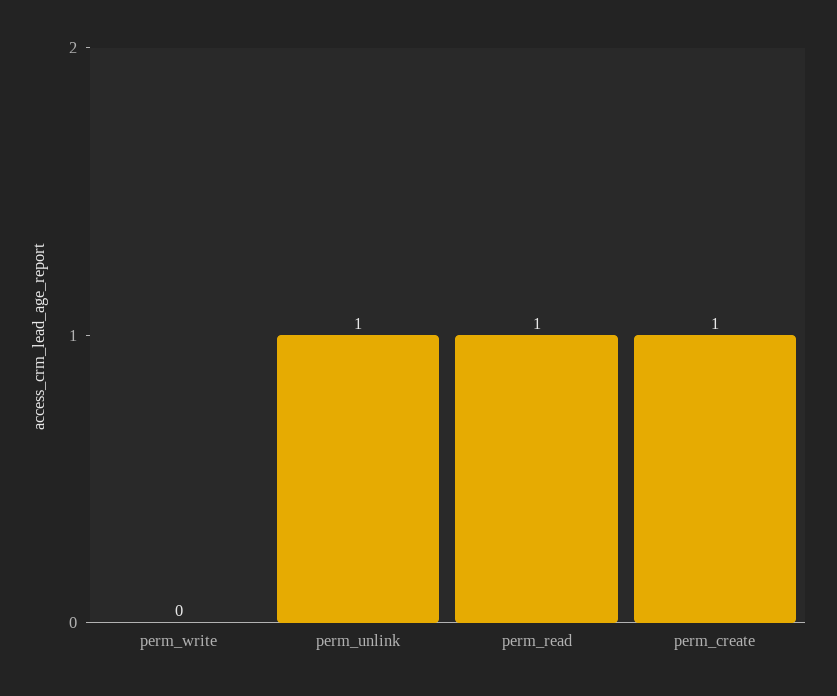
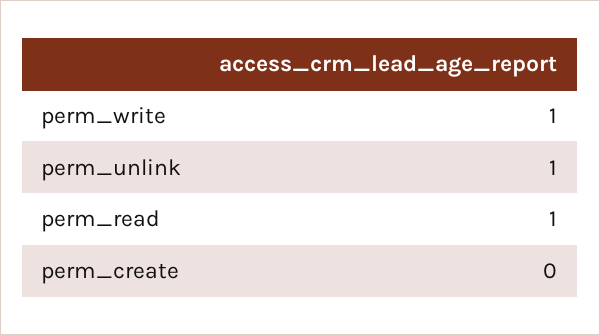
perm_write: 0 -> 1
perm_create: 1 -> 0

